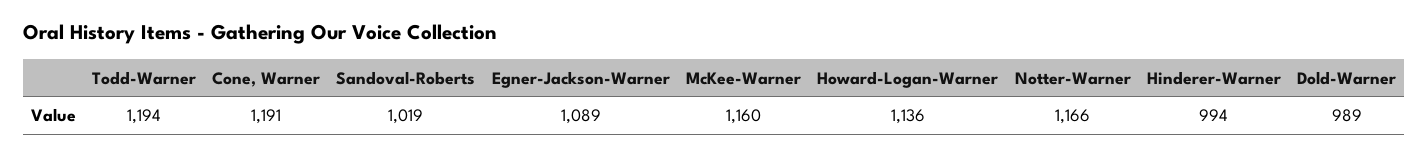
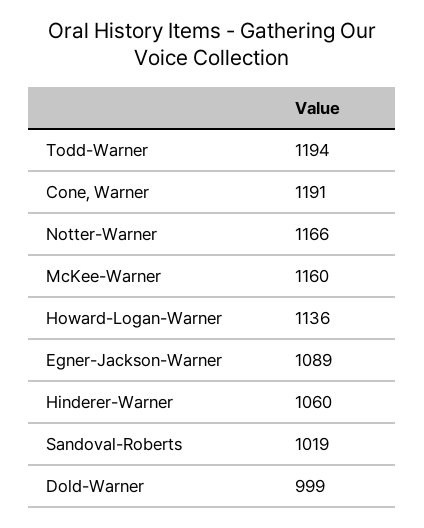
Hinderer-Warner: 994 -> 1060
Dold-Warner: 989 -> 999

